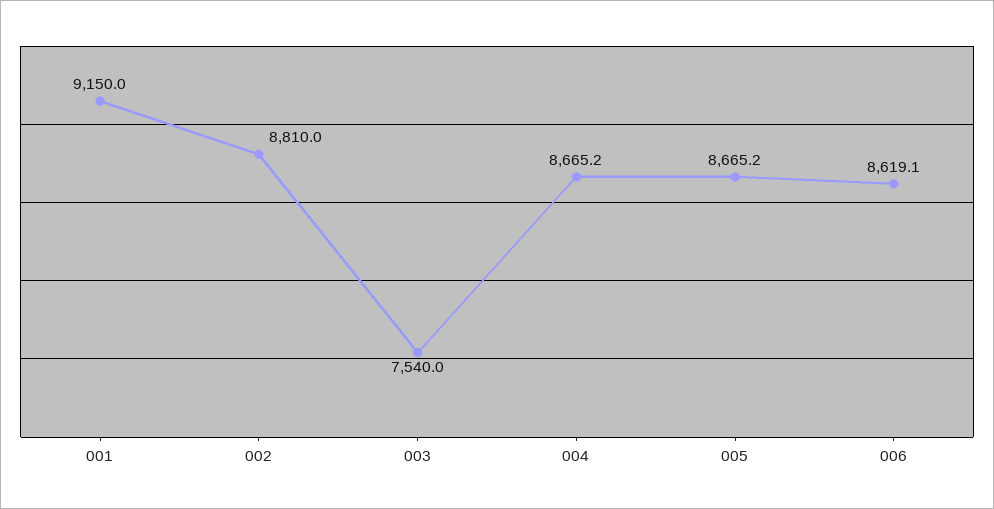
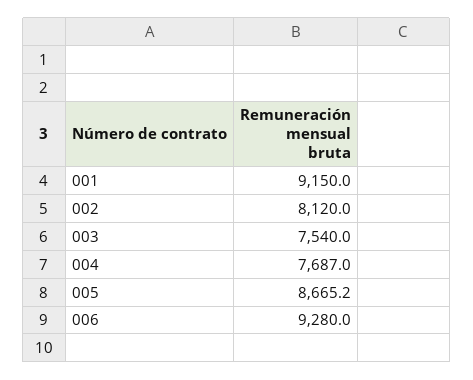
002: 8810 -> 8120
004: 8665.2 -> 7687
006: 8619.1 -> 9280

